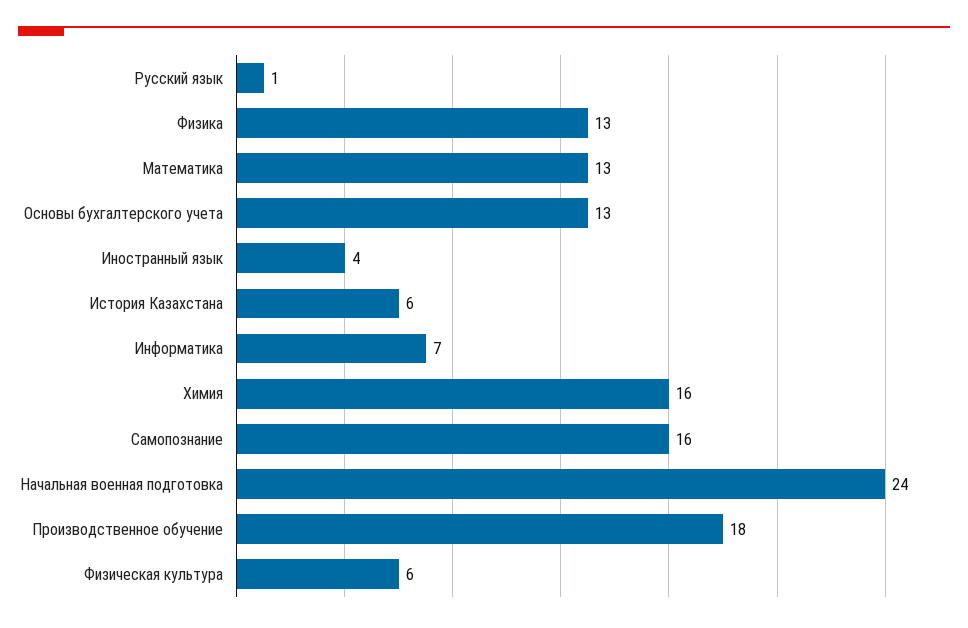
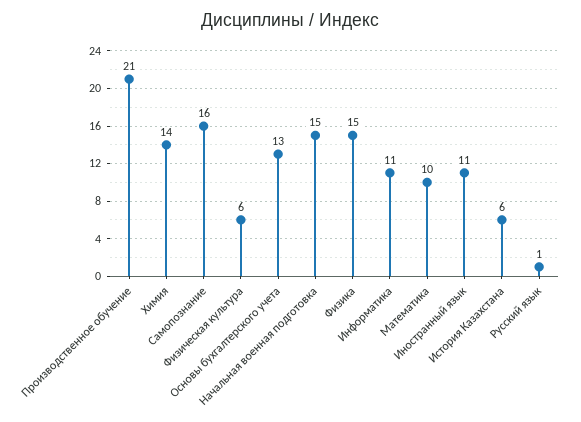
Физика: 13 -> 15
Математика: 13 -> 10
Иностранный язык: 4 -> 11
Информатика: 7 -> 11
Химия: 16 -> 14
Начальная военная подготовка: 24 -> 15
Производственное обучение: 18 -> 21

